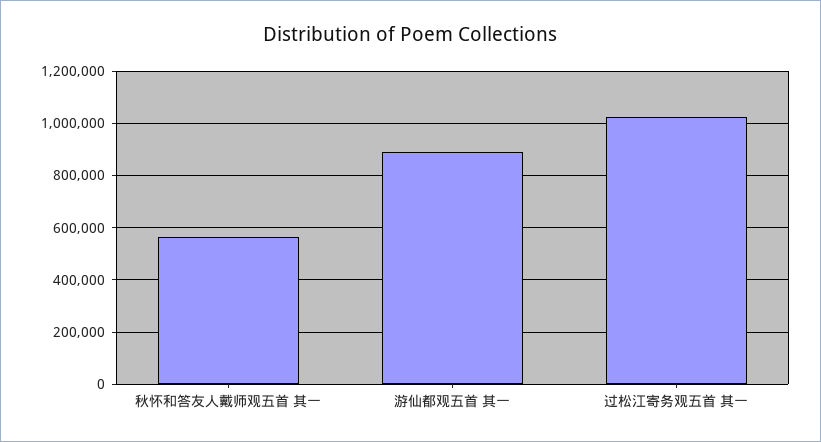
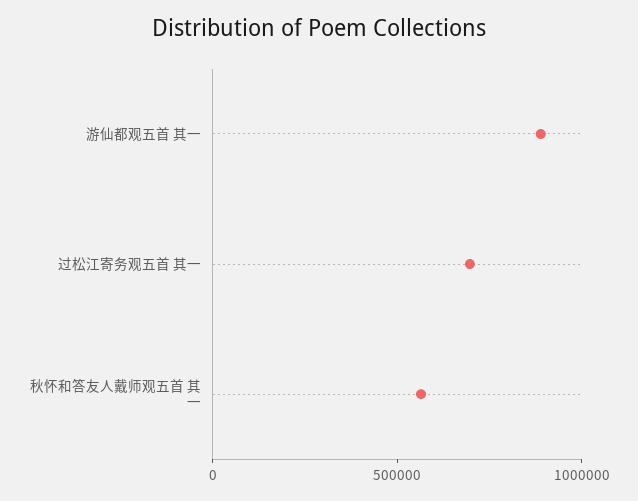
过松江寄务观五首 其一: 1025000 -> 700000

